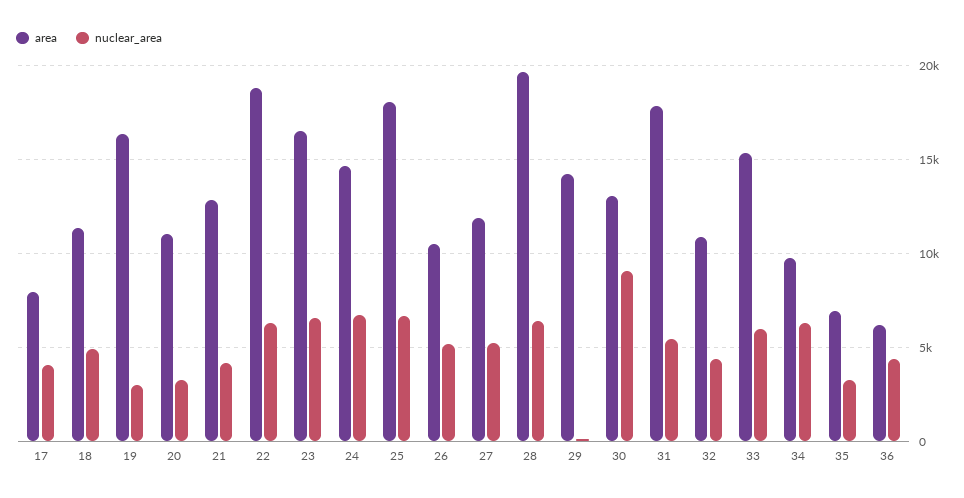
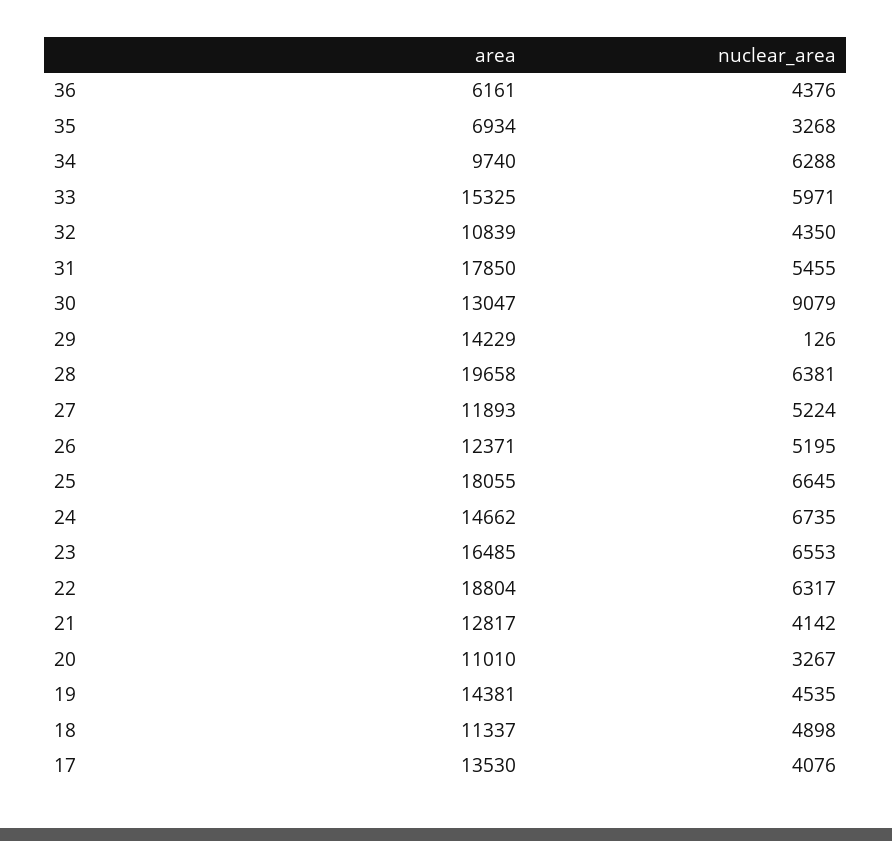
area, 17: 8000 -> 13530
area, 19: 16500 -> 14381
nuclear_area, 19: 3000 -> 4535
area, 26: 10500 -> 12371

